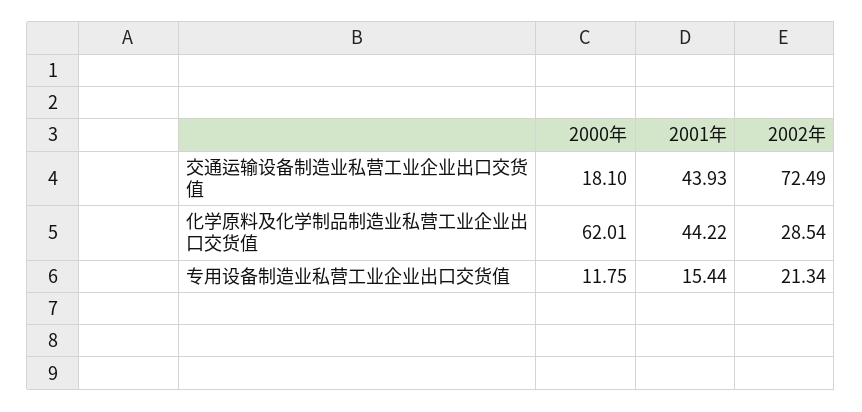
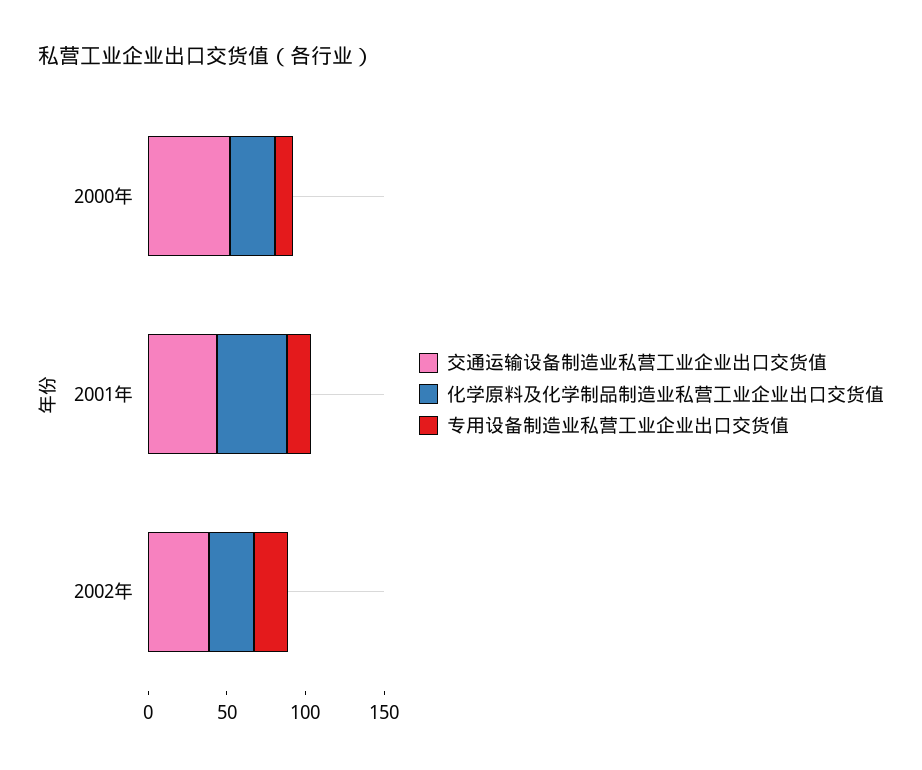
交通运输设备制造业私营工业企业出口交货值, 2000年: 18.1 -> 50
交通运输设备制造业私营工业企业出口交货值, 2002年: 72.49 -> 40
化学原料及化学制品制造业私营工业企业出口交货值, 2000年: 62.01 -> 30

